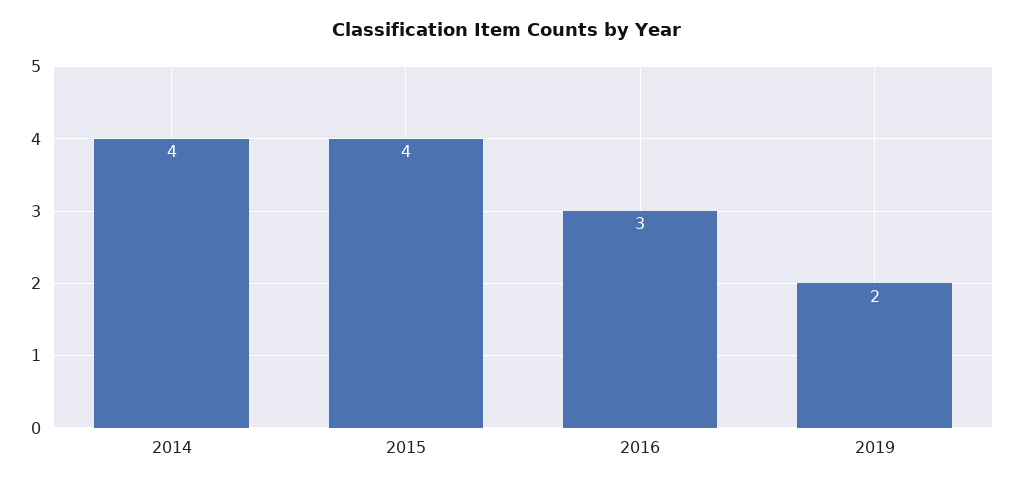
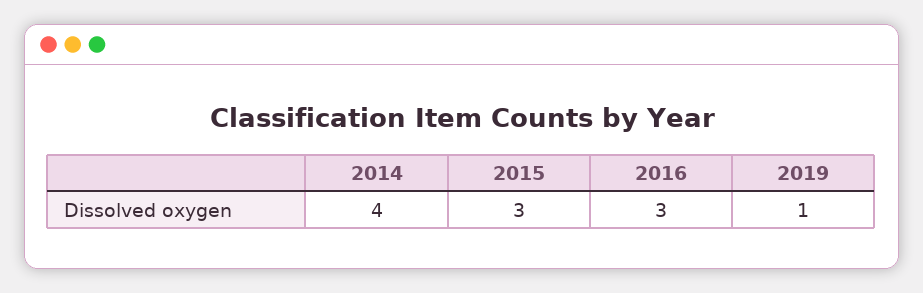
2015: 4 -> 3
2019: 2 -> 1

